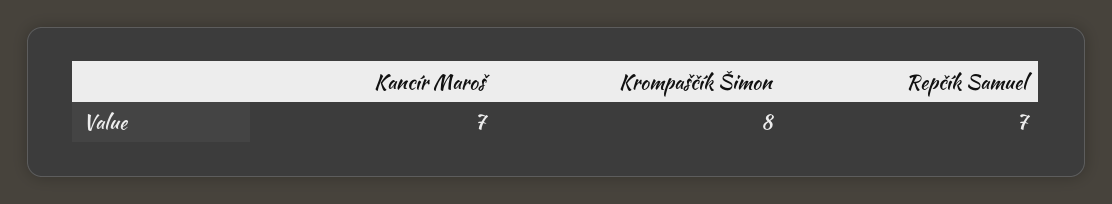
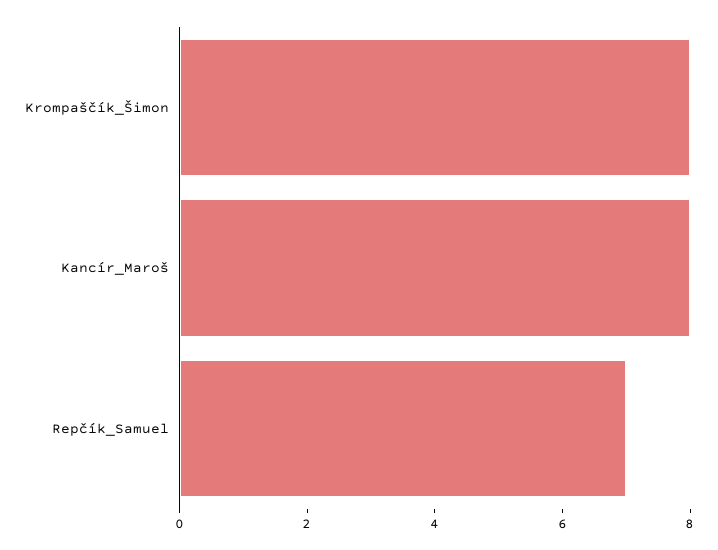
Kancír Maroš: 7 -> 8

